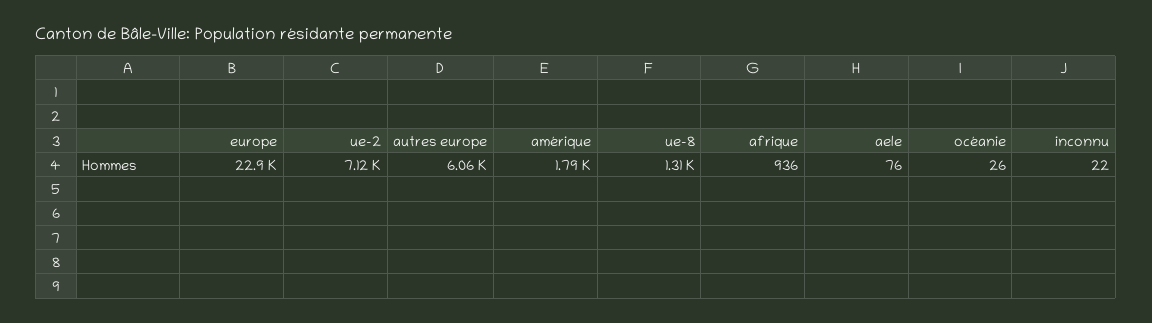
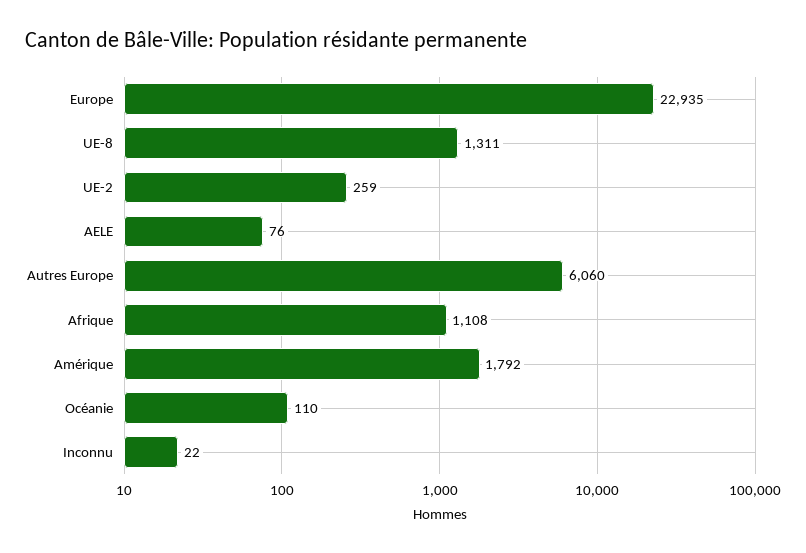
ue-2: 7120 -> 259
afrique: 936 -> 1108
océanie: 26 -> 110

